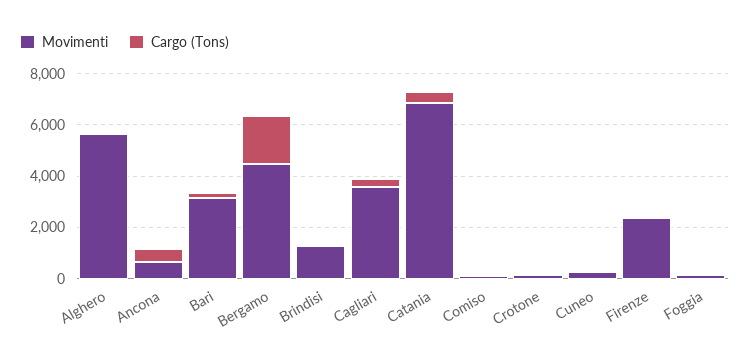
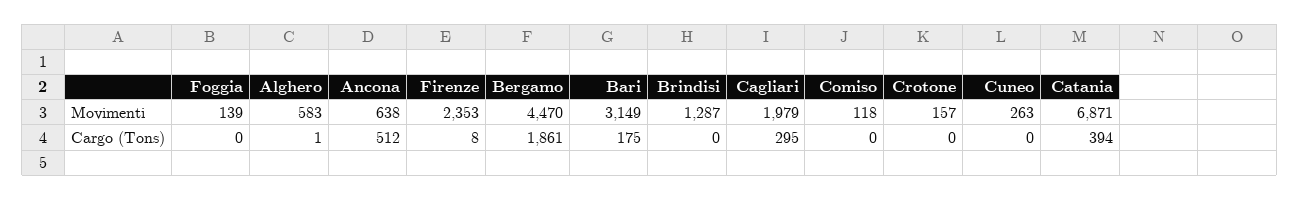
Movimenti, Alghero: 5500 -> 583
Movimenti, Cagliari: 3500 -> 1979

